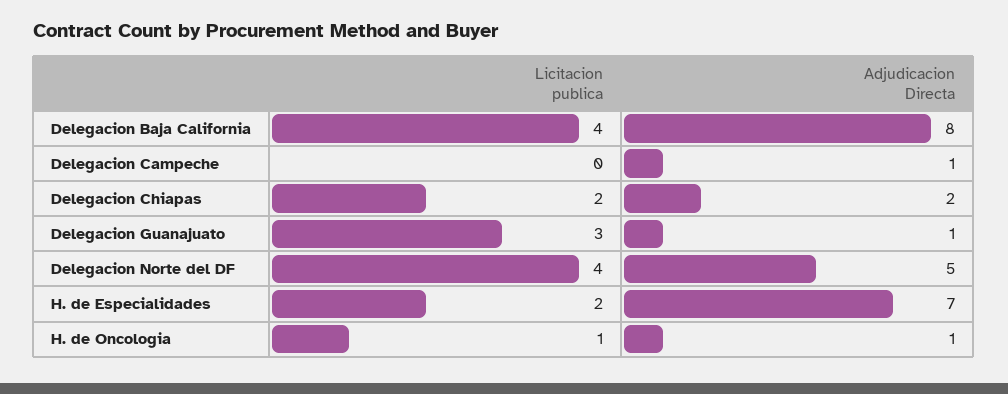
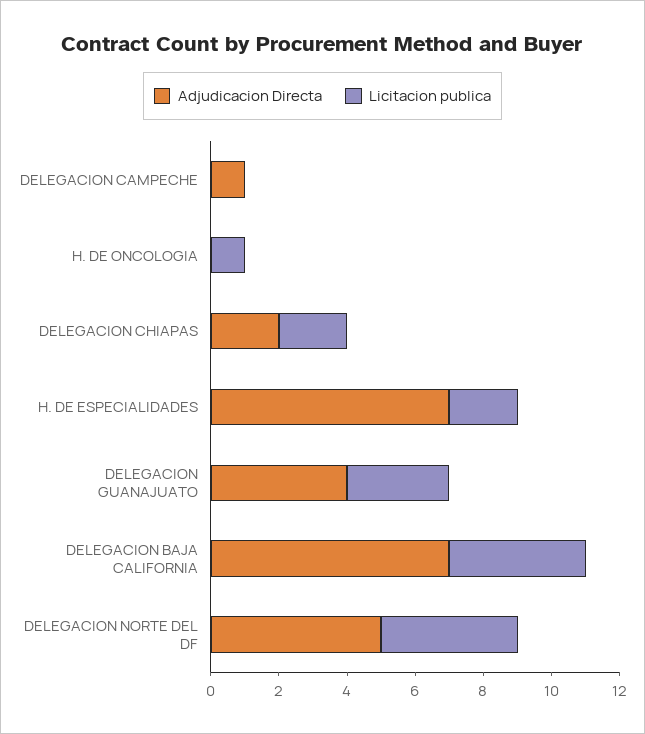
Adjudicacion Directa, Delegacion Baja California: 8 -> 7
Adjudicacion Directa, Delegacion Guanajuato: 1 -> 4
Adjudicacion Directa, H. de Oncologia: 1 -> 0

